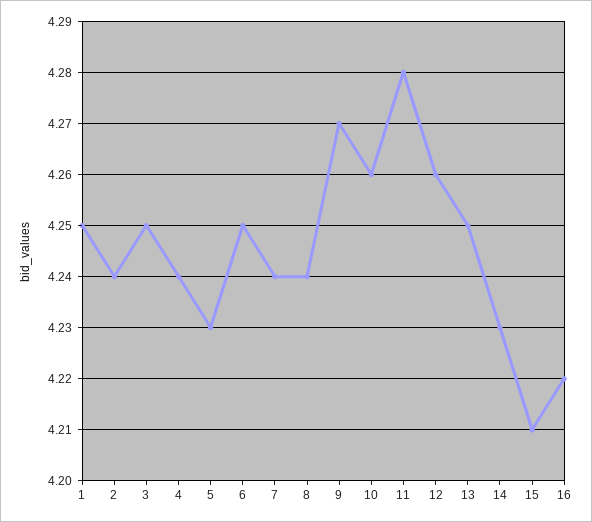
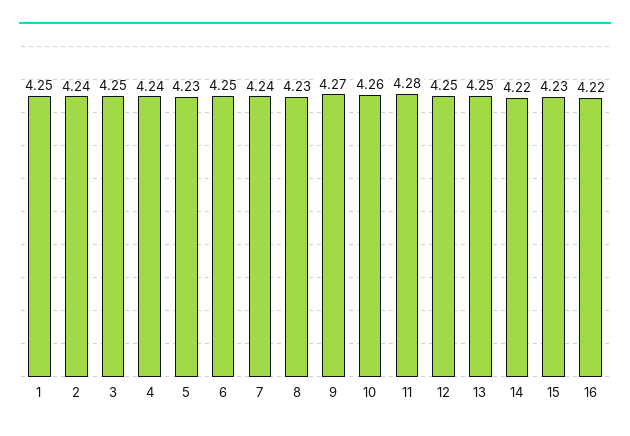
8: 4.24 -> 4.23
12: 4.26 -> 4.25
14: 4.23 -> 4.22
15: 4.21 -> 4.23

